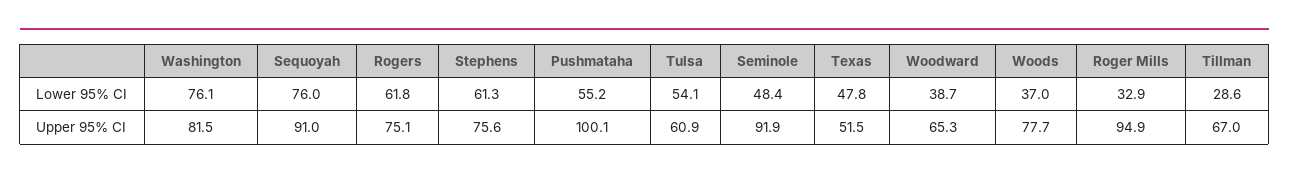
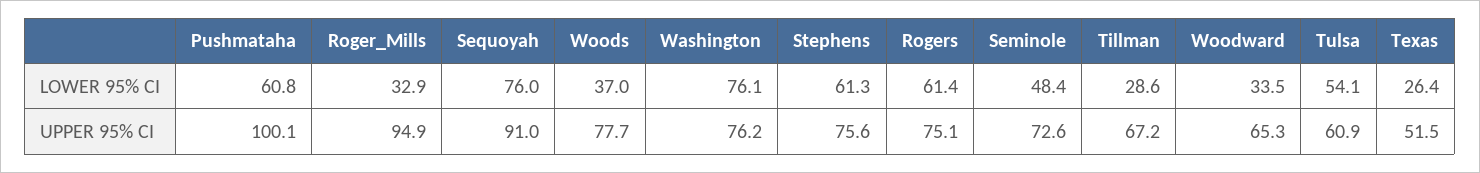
Rogers, Lower 95% CI: 61.8 -> 61.4
Pushmataha, Lower 95% CI: 55.2 -> 60.8
Texas, Lower 95% CI: 47.8 -> 26.4
Woodward, Lower 95% CI: 38.7 -> 33.5
Washington, Upper 95% CI: 81.5 -> 76.2
Seminole, Upper 95% CI: 91.9 -> 72.6
Tillman, Upper 95% CI: 67 -> 67.2

